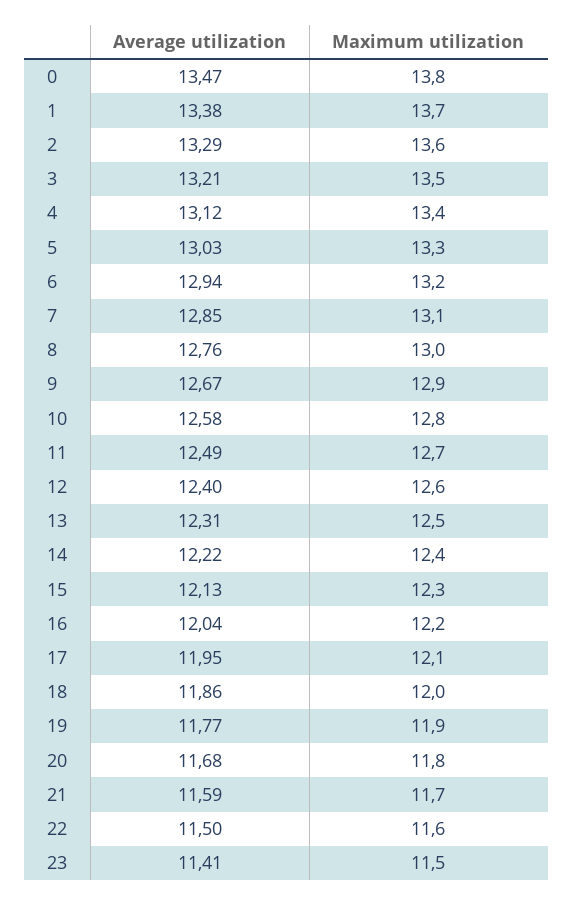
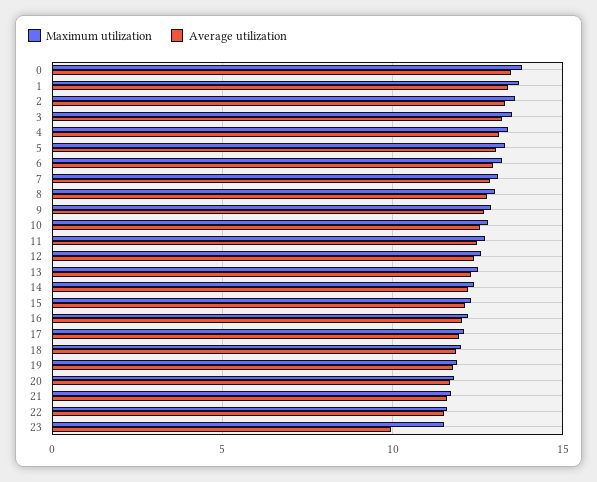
Average utilization, 23: 11.41 -> 10

